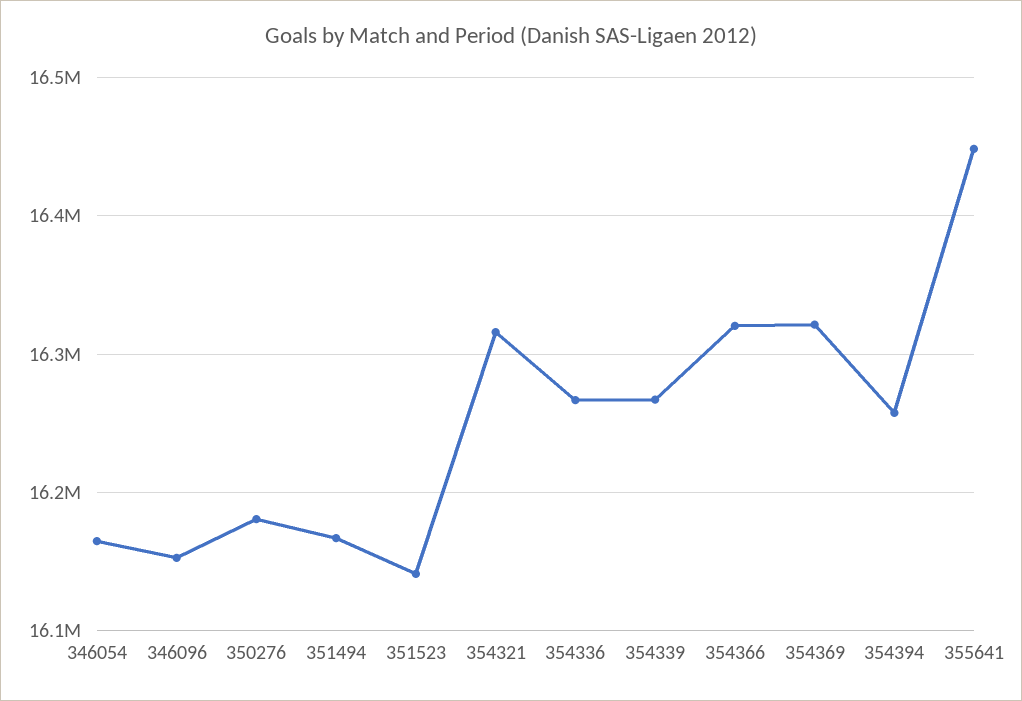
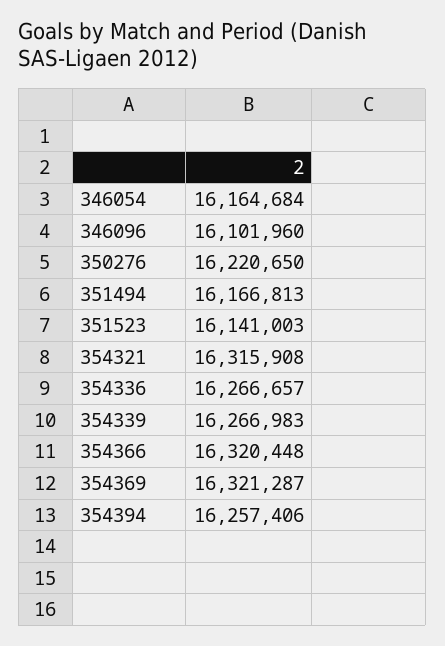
346096: 16150000 -> 16101960
350276: 16180000 -> 16220650
355641: 16450000 -> none

